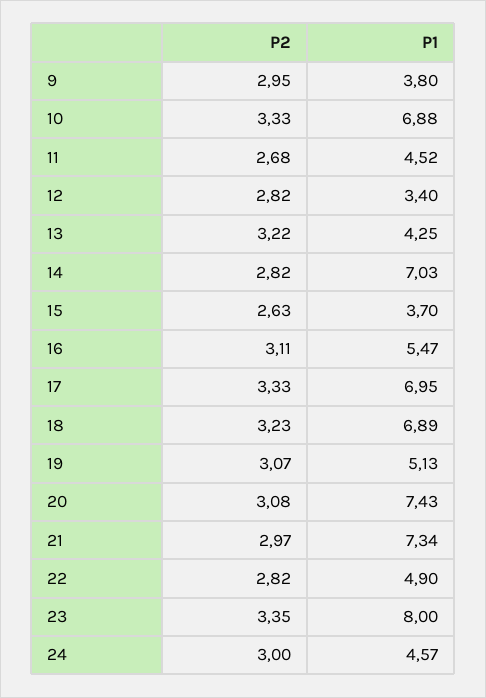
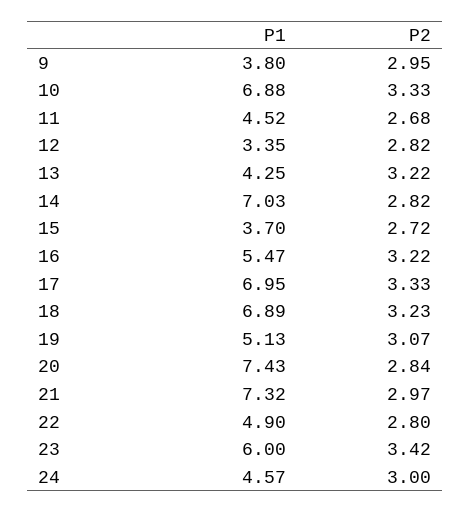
P1, 12: 3.4 -> 3.35
P2, 15: 2.63 -> 2.72
P2, 16: 3.11 -> 3.22
P2, 20: 3.08 -> 2.84
P1, 21: 7.34 -> 7.32
P2, 22: 2.82 -> 2.8
P2, 23: 3.35 -> 3.42
P1, 23: 8 -> 6

